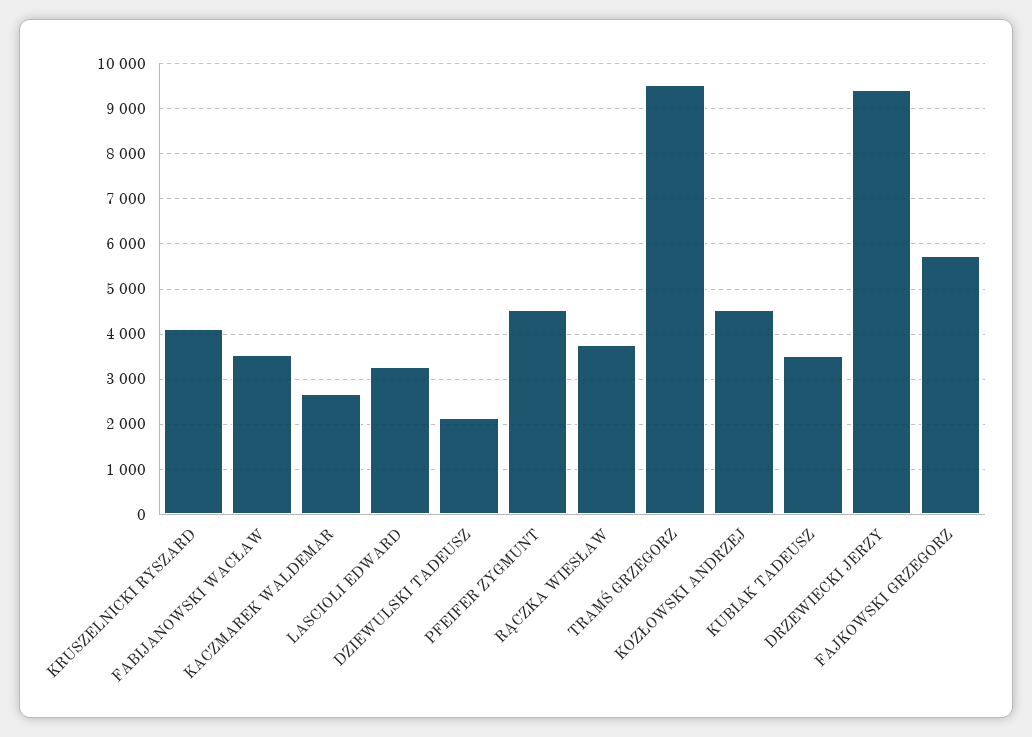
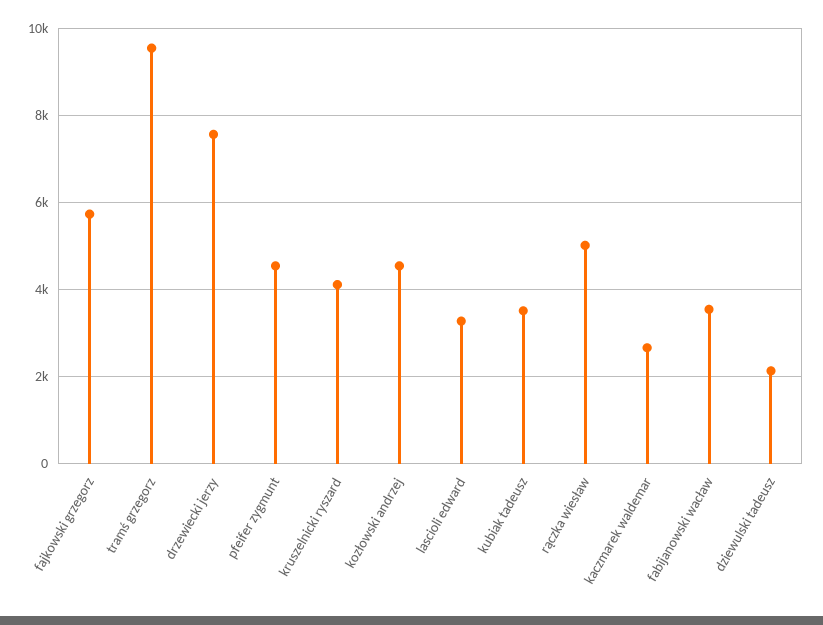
RĄCZKA WIESŁAW: 3800 -> 5000
DRZEWIECKI JERZY: 9400 -> 7600

